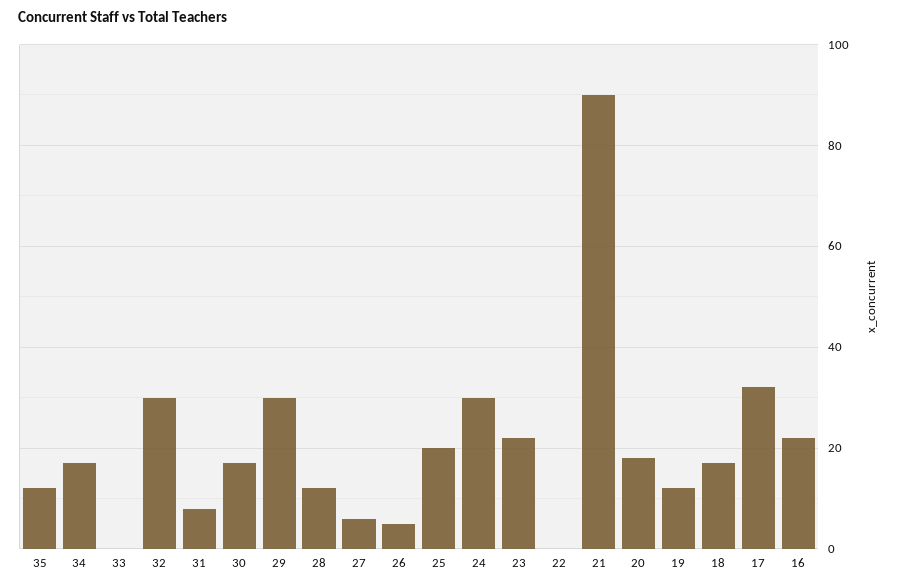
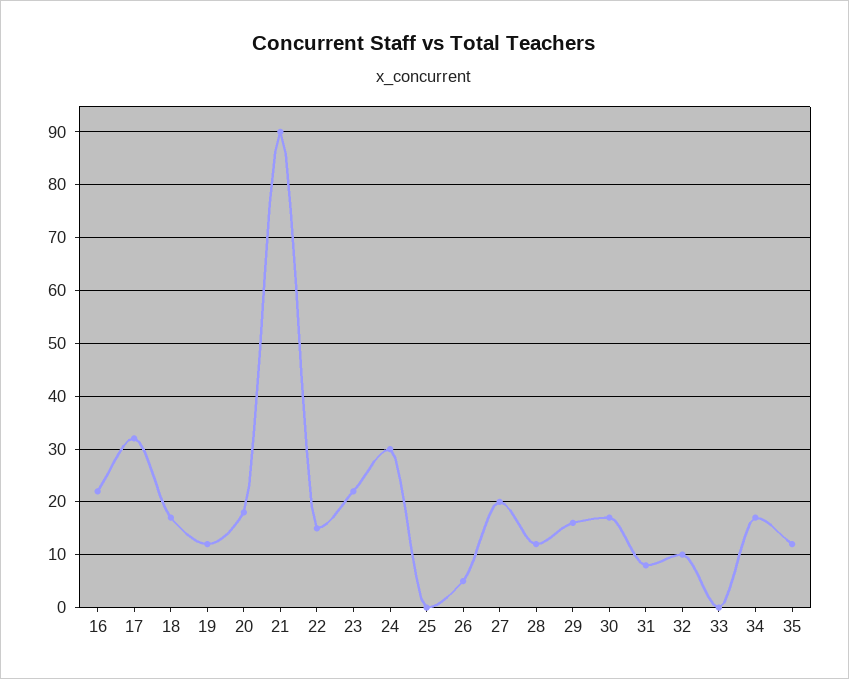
32: 30 -> 10
29: 30 -> 15
27: 5 -> 20
25: 20 -> 0
22: 0 -> 15

